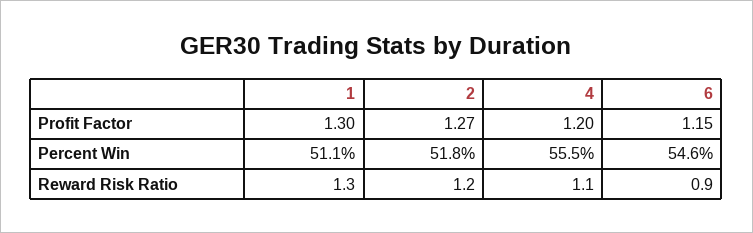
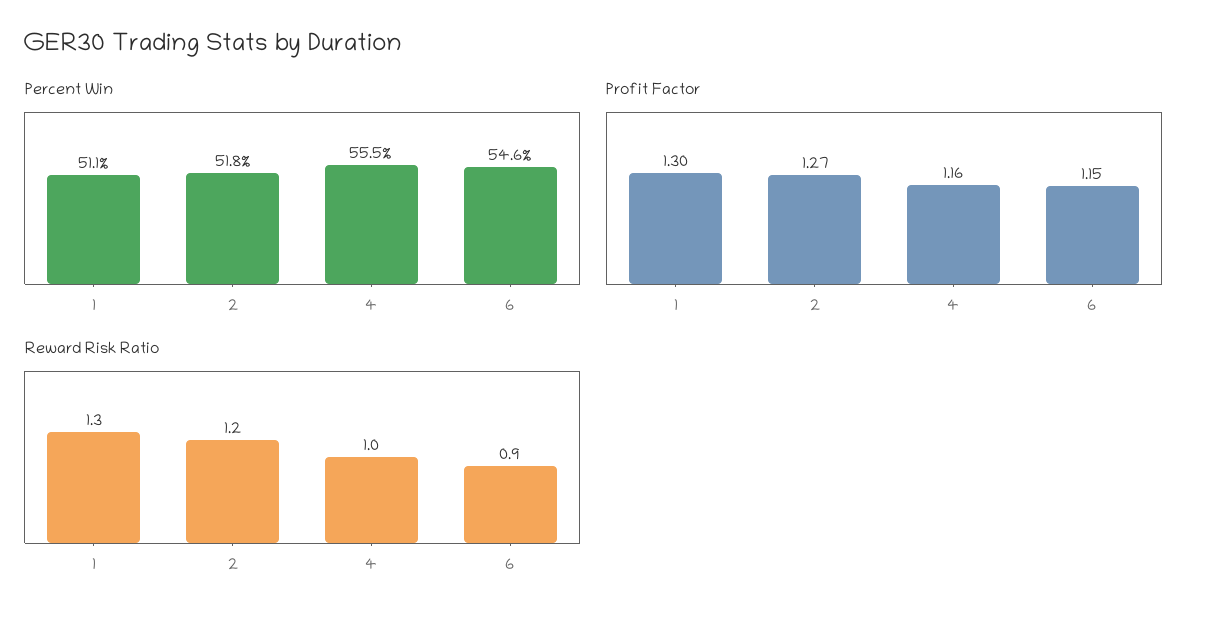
Profit Factor, 4: 1.2 -> 1.16
Reward Risk Ratio, 4: 1.1 -> 1

